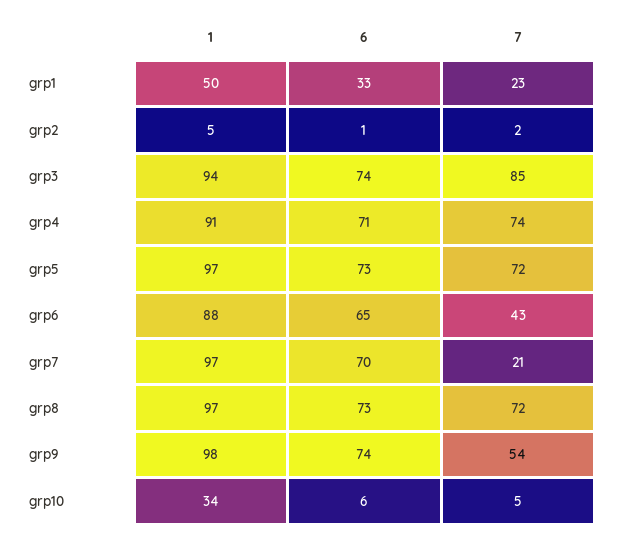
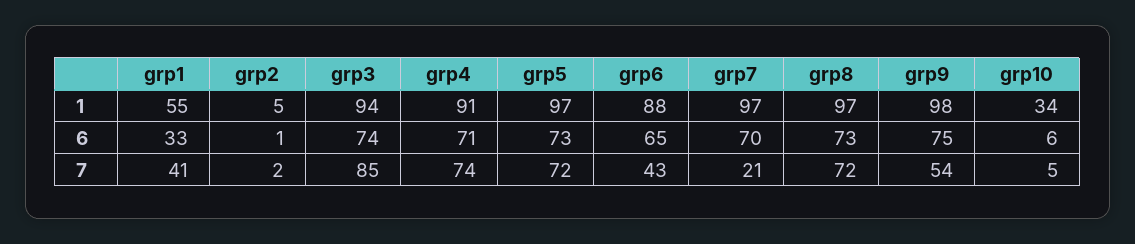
1, grp1: 50 -> 55
7, grp1: 23 -> 41
6, grp9: 74 -> 75

